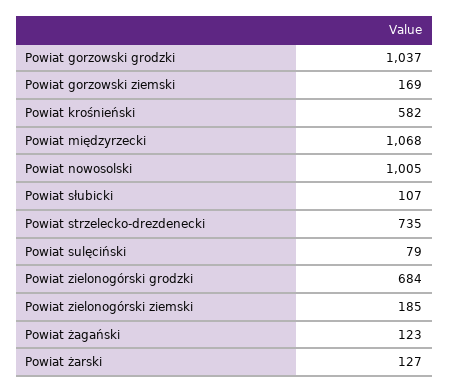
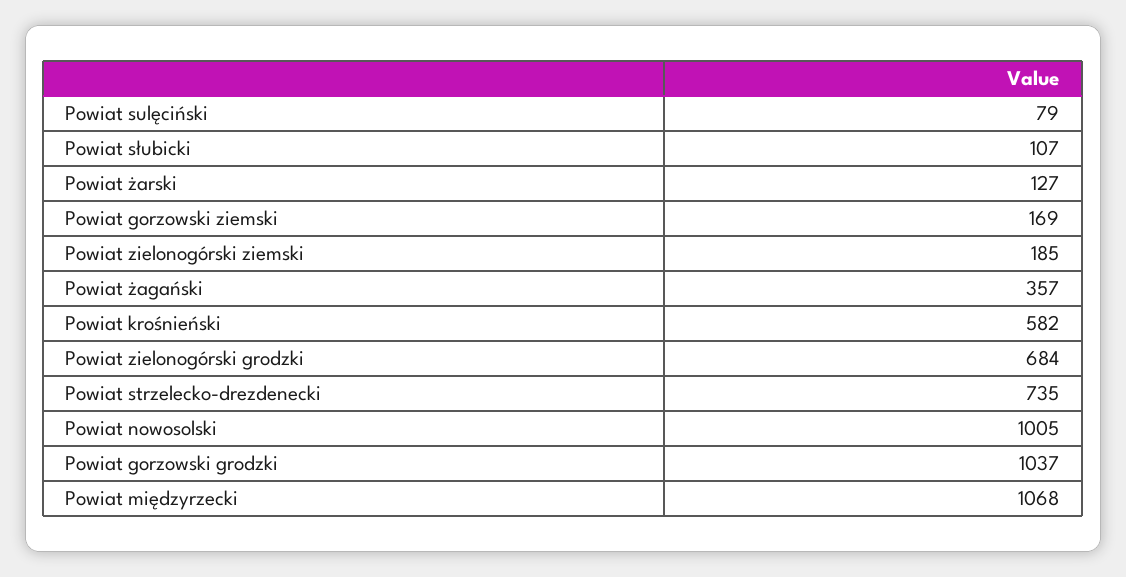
Powiat żagański: 123 -> 357

